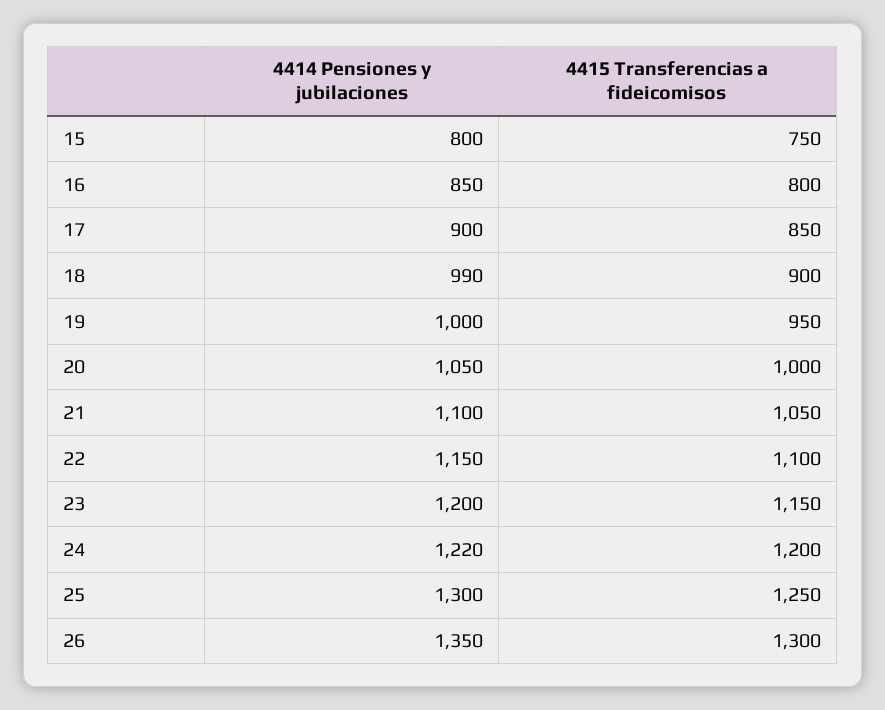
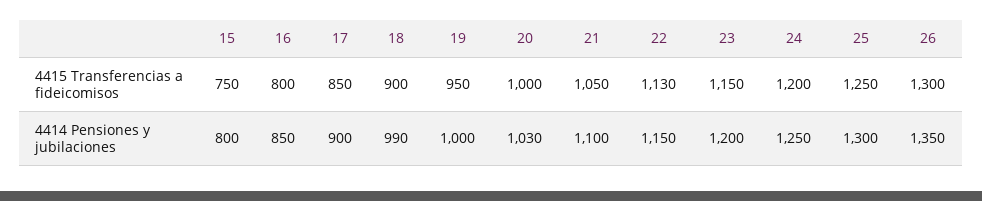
4414 Pensiones y jubilaciones, 20: 1050 -> 1030
4415 Transferencias a fideicomisos, 22: 1100 -> 1130
4414 Pensiones y jubilaciones, 24: 1220 -> 1250

